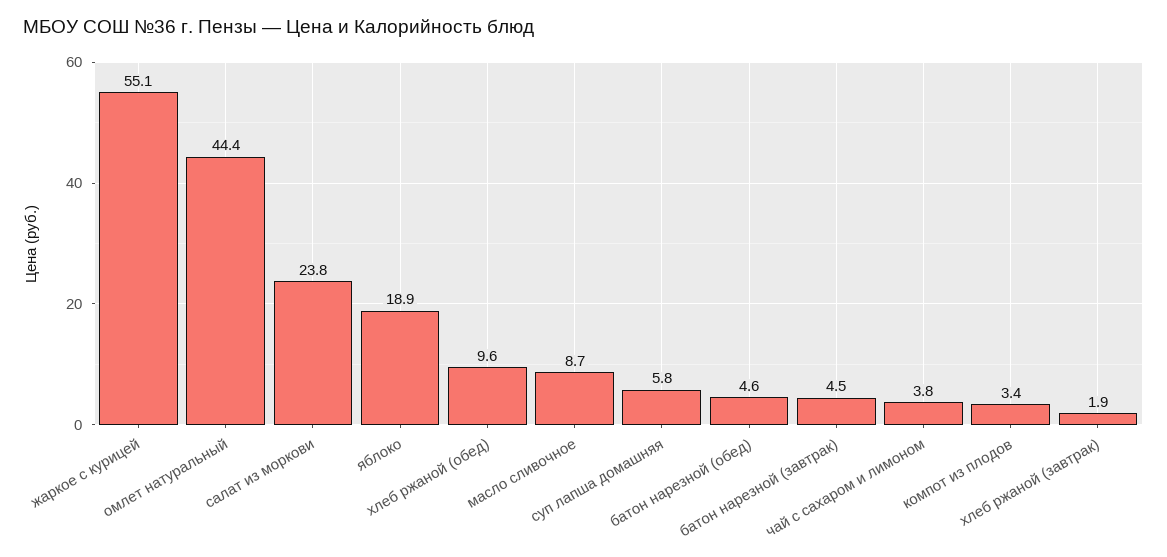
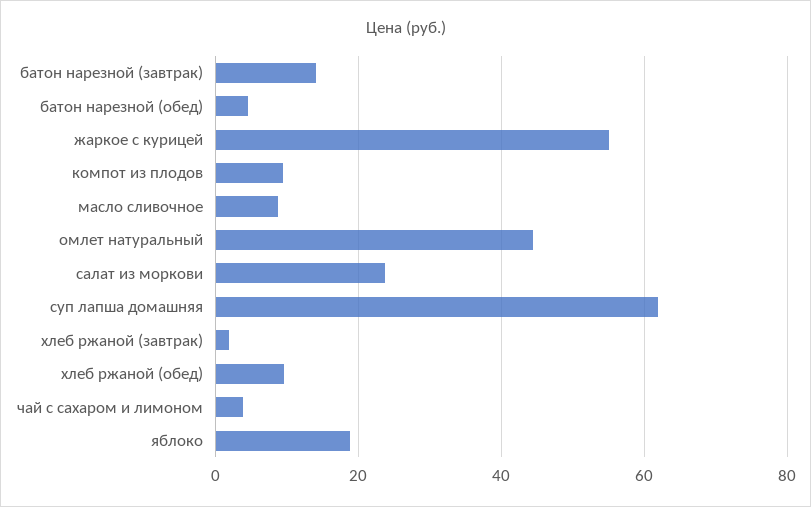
суп лапша домашняя: 5.8 -> 62
батон нарезной (завтрак): 4.5 -> 14
компот из плодов: 3.4 -> 10

